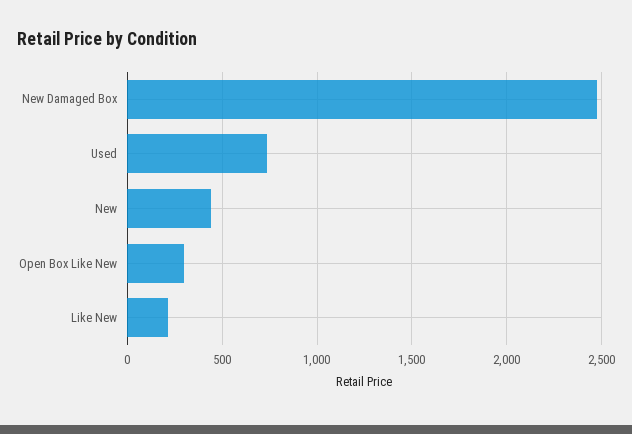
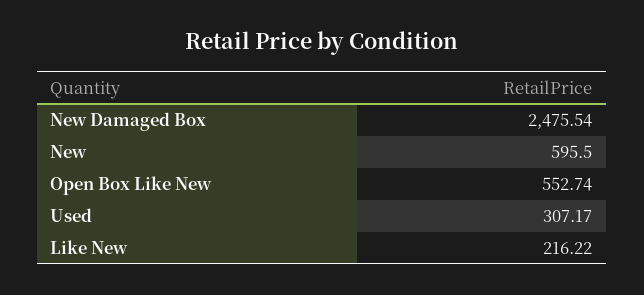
Used: 750 -> 307.17
New: 450 -> 595.5
Open Box Like New: 300 -> 552.74

